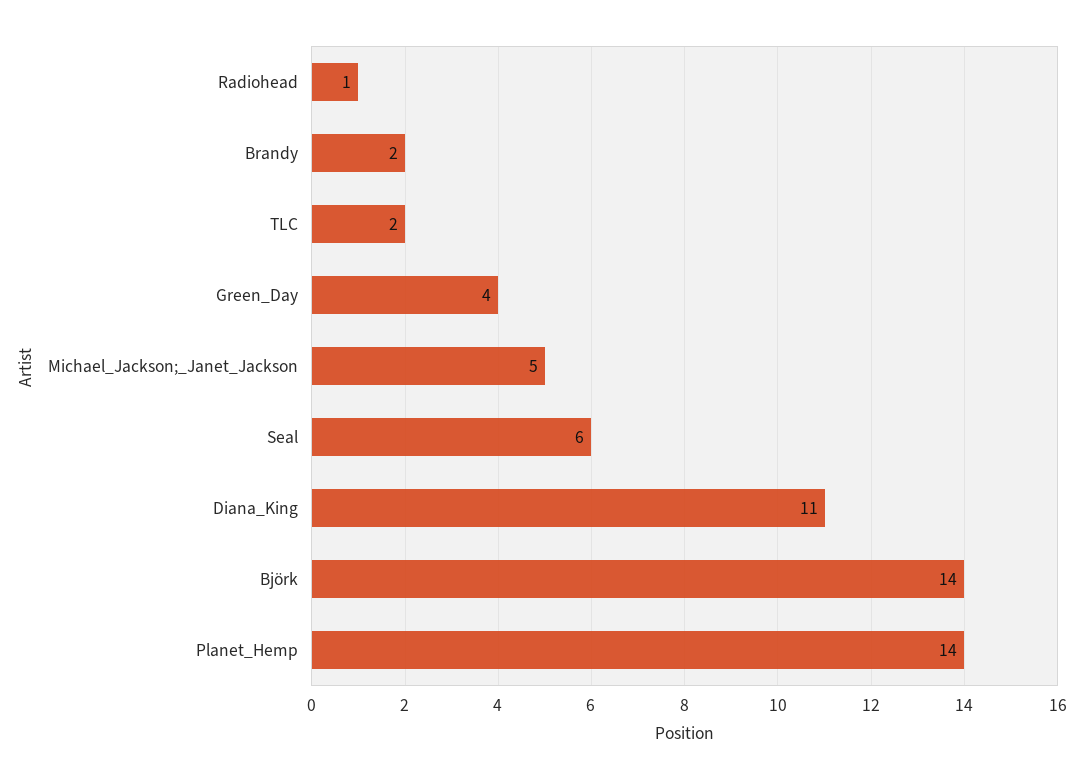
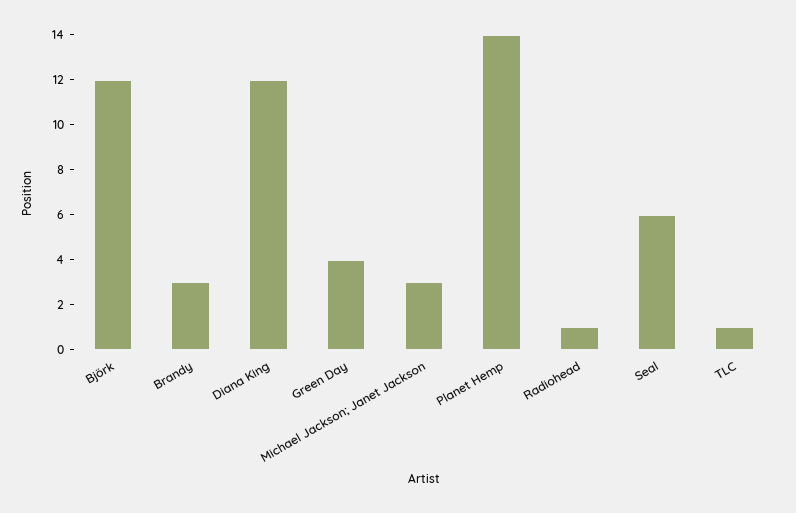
Brandy: 2 -> 3
TLC: 2 -> 1
Michael_Jackson;_Janet_Jackson: 5 -> 3
Diana_King: 11 -> 12
Björk: 14 -> 12

